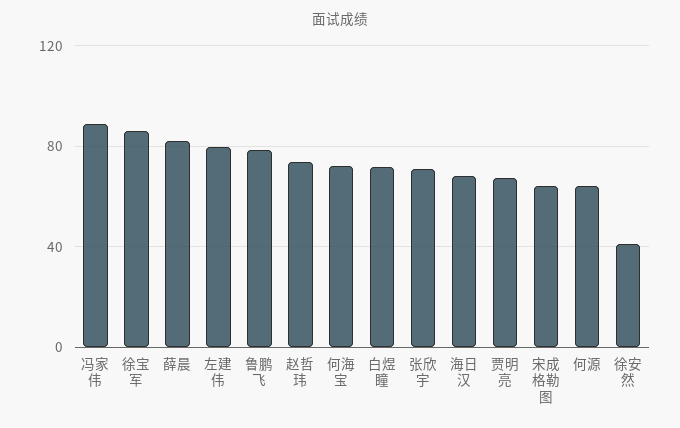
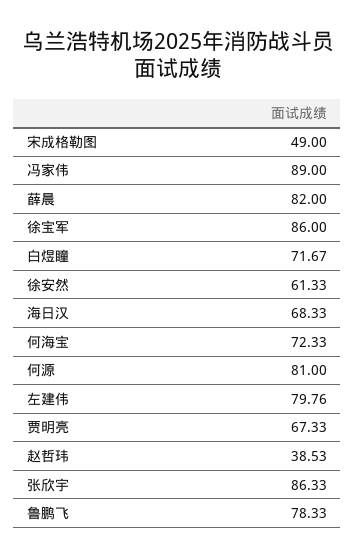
赵哲玮: 75 -> 38.53
张欣宇: 70 -> 86.33
宋成格勒图: 65 -> 49
何源: 65 -> 81
徐安然: 40 -> 61.33

